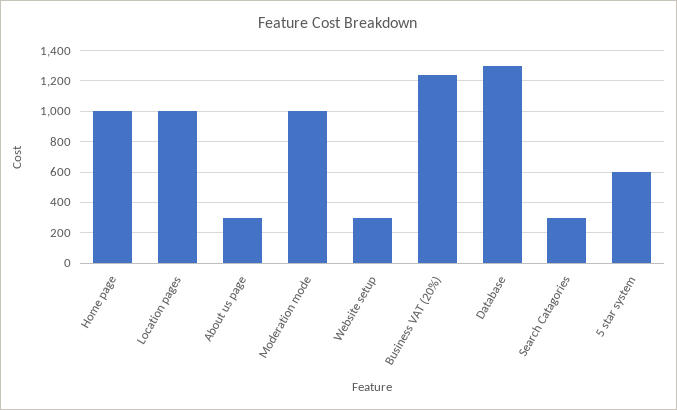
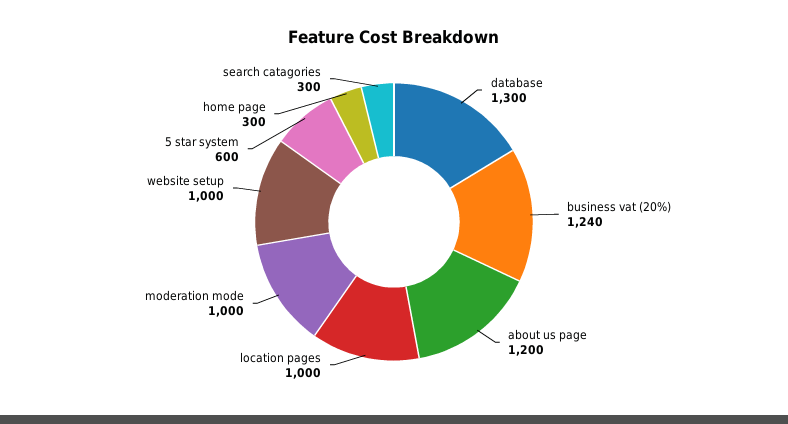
Home page: 1000 -> 300
About us page: 300 -> 1200
Website setup: 300 -> 1000

